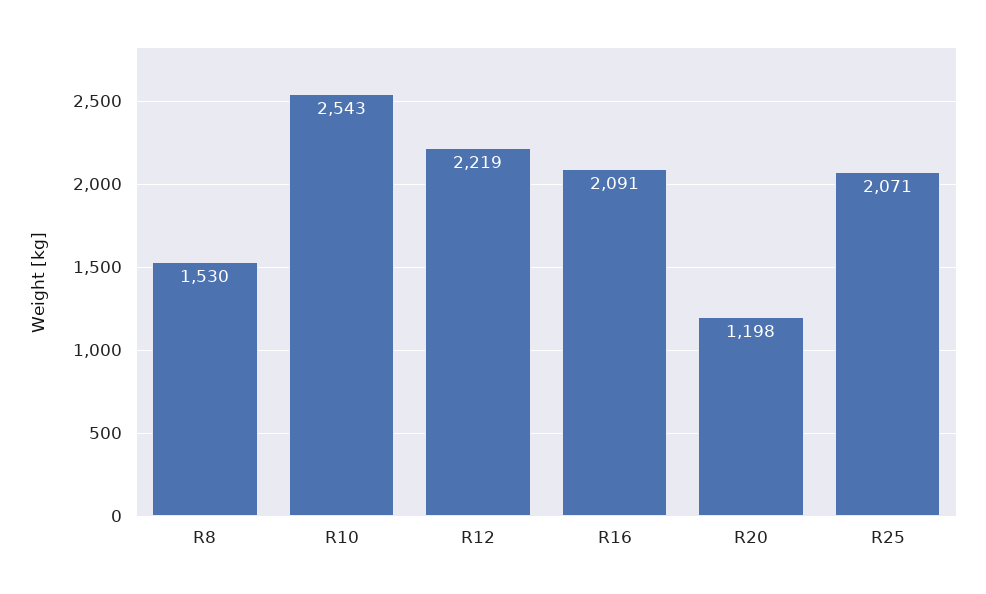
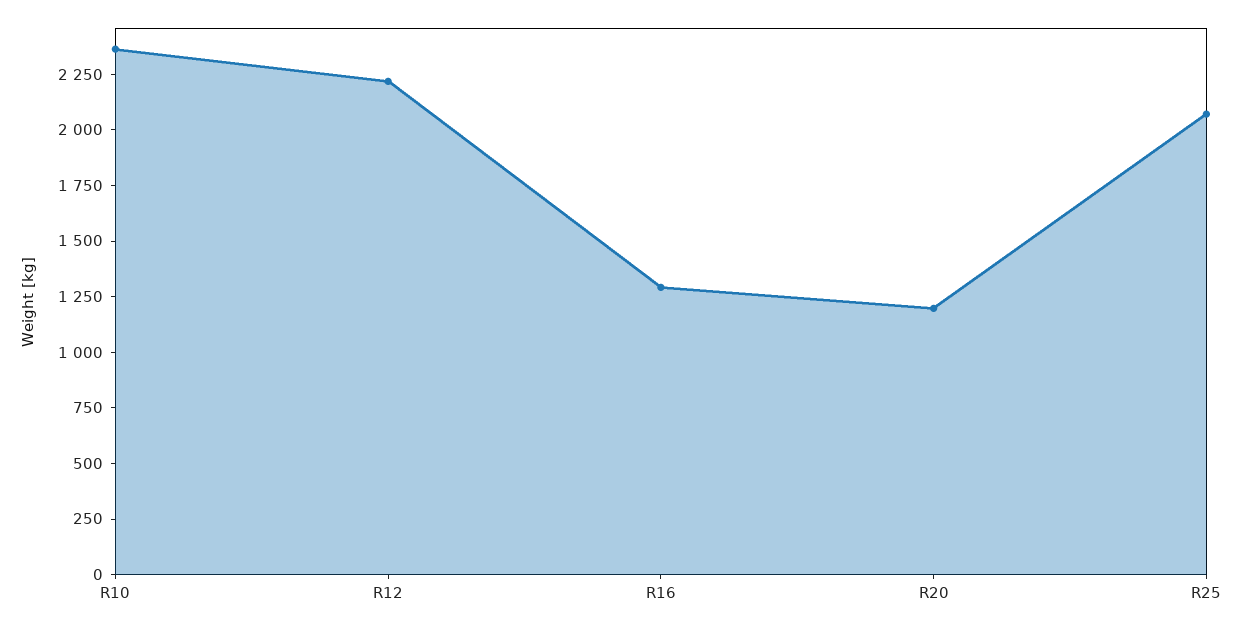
R8: 1530 -> none
R10: 2543 -> 2350
R16: 2091 -> 1300

